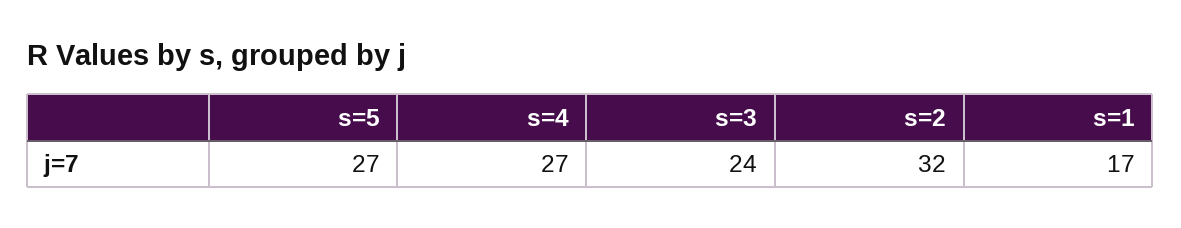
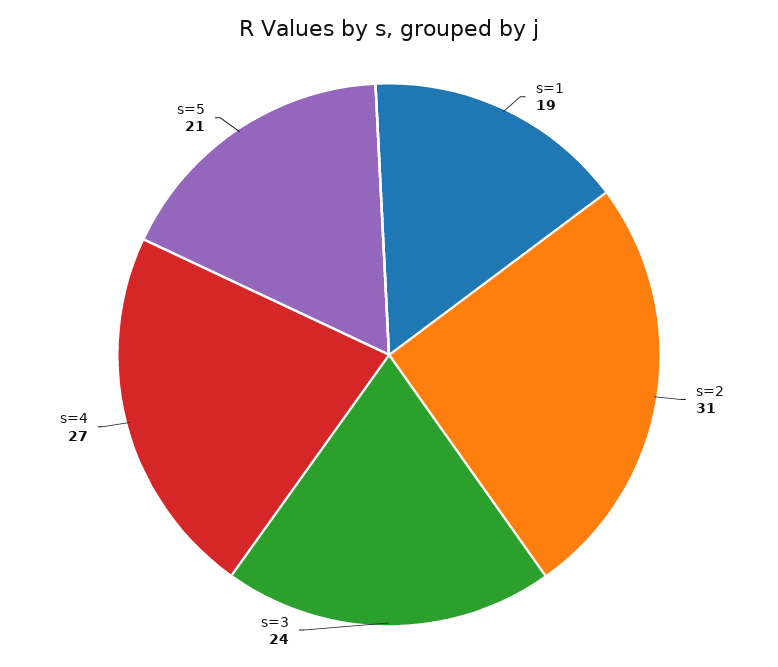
s=5: 27 -> 21
s=2: 32 -> 31
s=1: 17 -> 19

